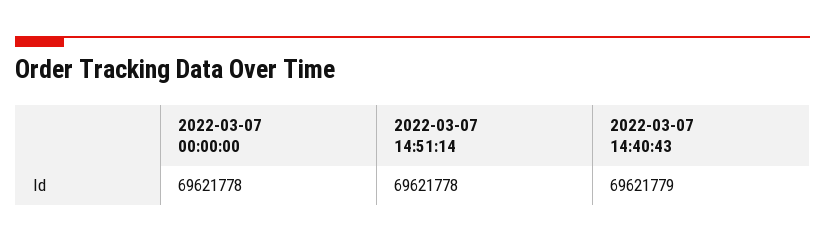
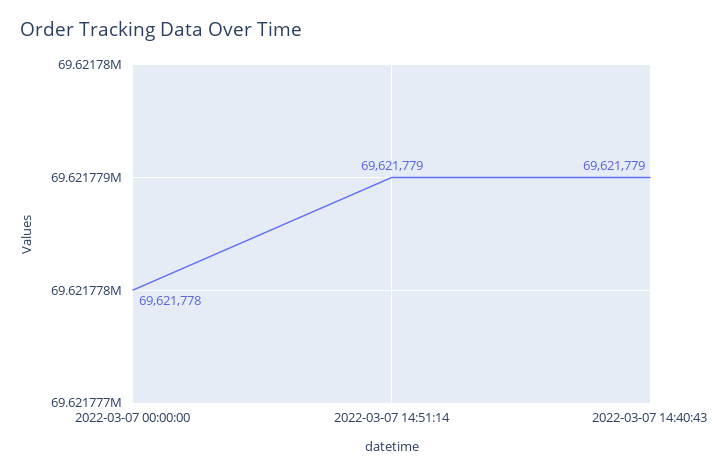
2022-03-07 14:51:14: 69621778 -> 69621779

